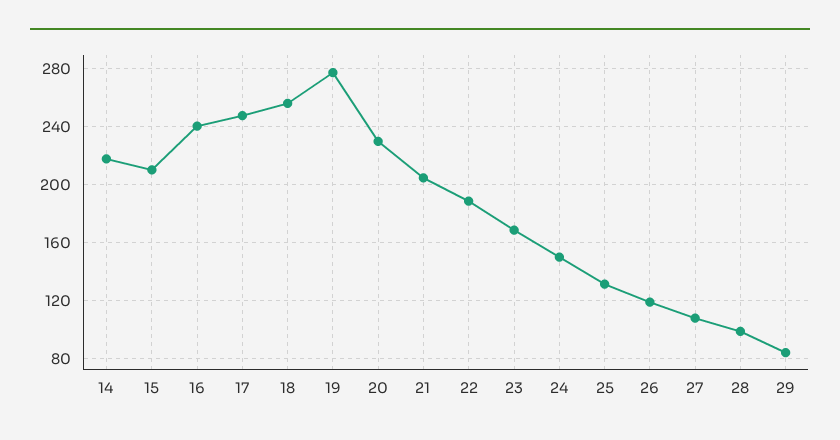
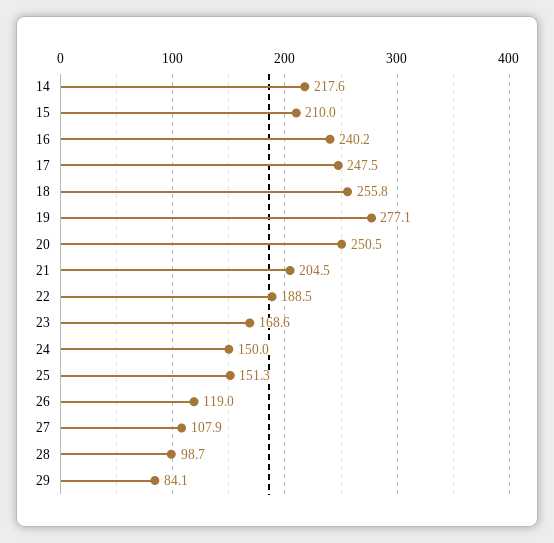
20: 230 -> 250.5
25: 130 -> 151.3

